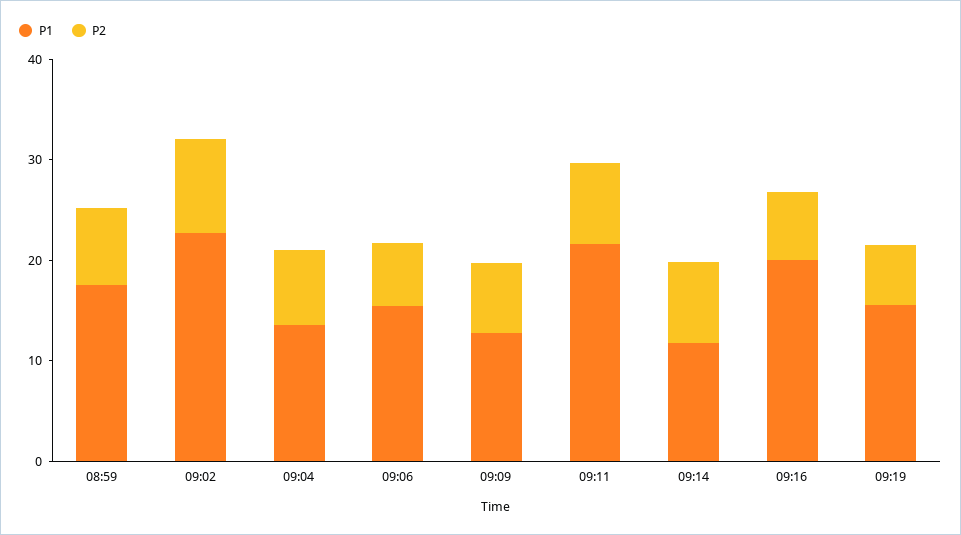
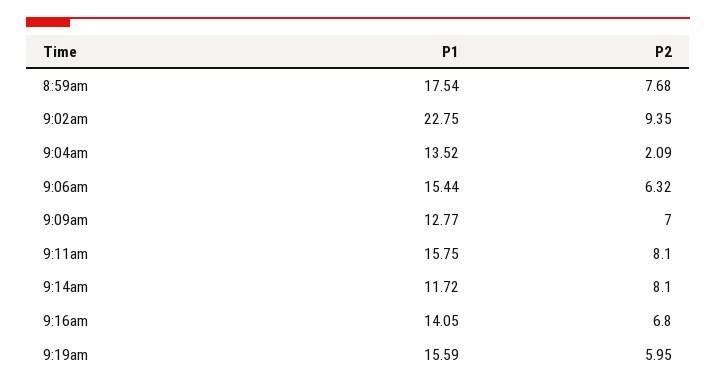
P2, 09:04: 8 -> 2.09
P1, 09:11: 22 -> 15.75
P1, 09:16: 20 -> 14.05

